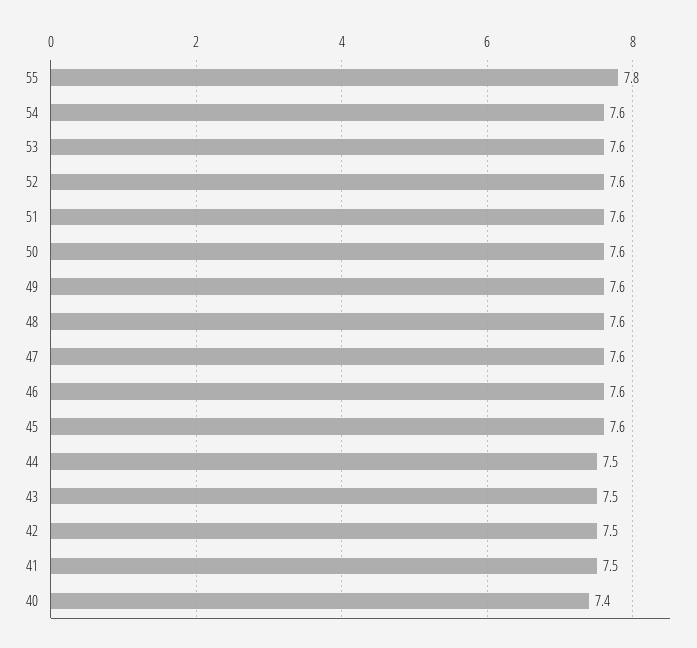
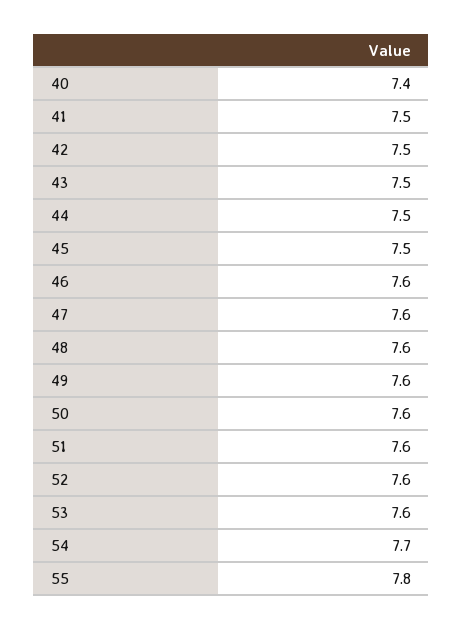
54: 7.6 -> 7.7
45: 7.6 -> 7.5

